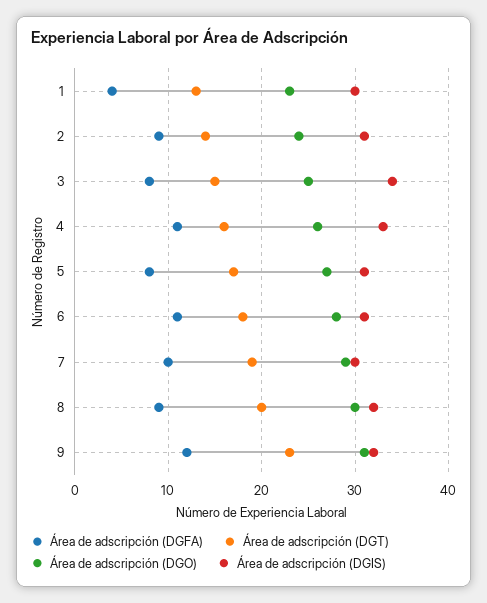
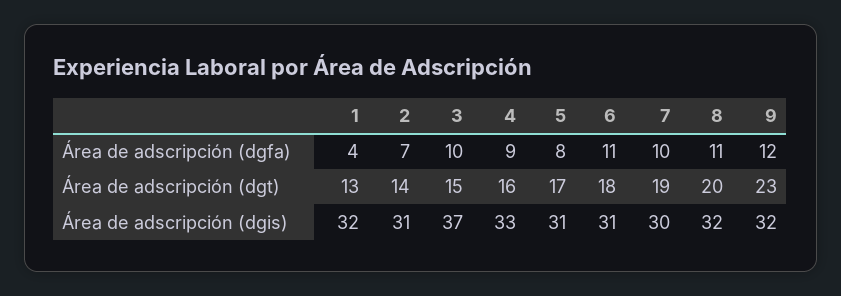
Área de adscripción (DGO), 1: 23 -> none
Área de adscripción (DGIS), 1: 30 -> 32
Área de adscripción (DGFA), 2: 9 -> 7
Área de adscripción (DGO), 2: 24 -> none
Área de adscripción (DGFA), 3: 8 -> 10
Área de adscripción (DGO), 3: 25 -> none
Área de adscripción (DGIS), 3: 34 -> 37
Área de adscripción (DGFA), 4: 11 -> 9
Área de adscripción (DGO), 4: 26 -> none
Área de adscripción (DGO), 5: 27 -> none
Área de adscripción (DGO), 6: 28 -> none
Área de adscripción (DGO), 7: 29 -> none
Área de adscripción (DGFA), 8: 9 -> 11
Área de adscripción (DGO), 8: 30 -> none
Área de adscripción (DGO), 9: 31 -> none

